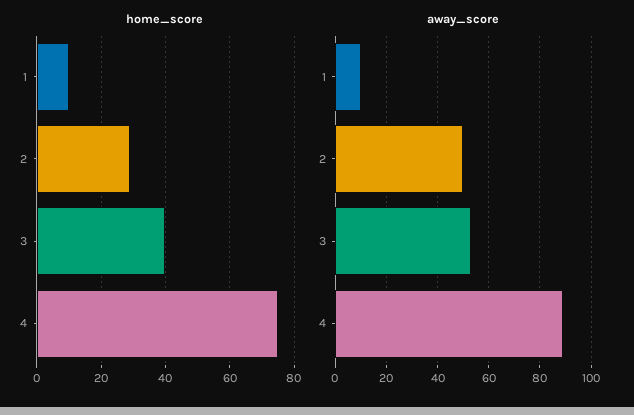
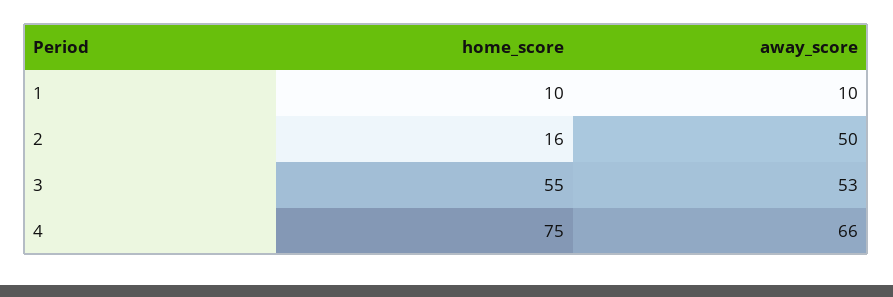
home_score, 2: 30 -> 16
home_score, 3: 40 -> 55
away_score, 4: 90 -> 66

